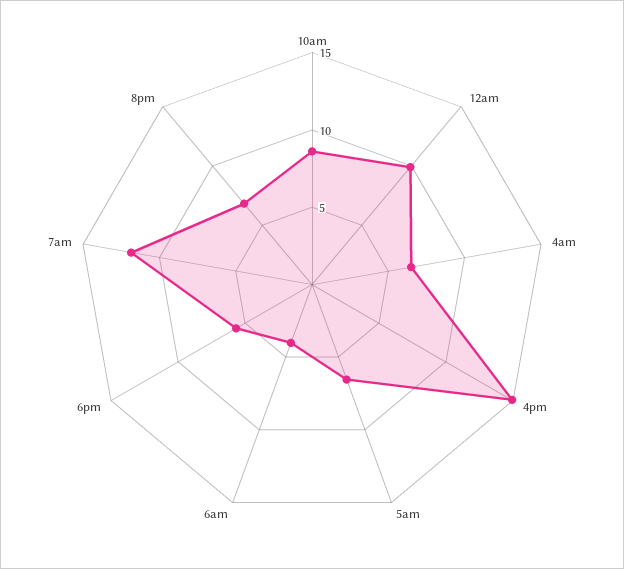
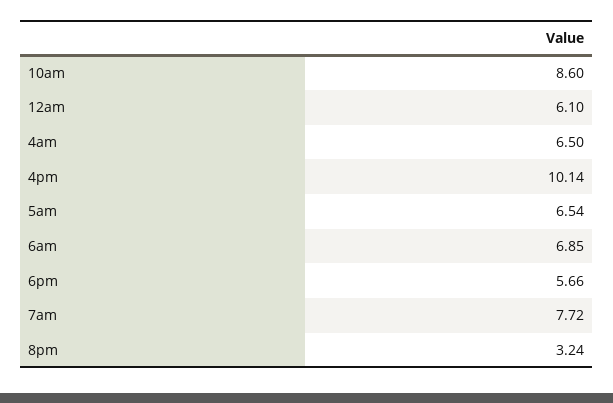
12am: 10 -> 6.1
4pm: 15 -> 10.14
6am: 4 -> 6.85
7am: 12 -> 7.72
8pm: 7 -> 3.24

